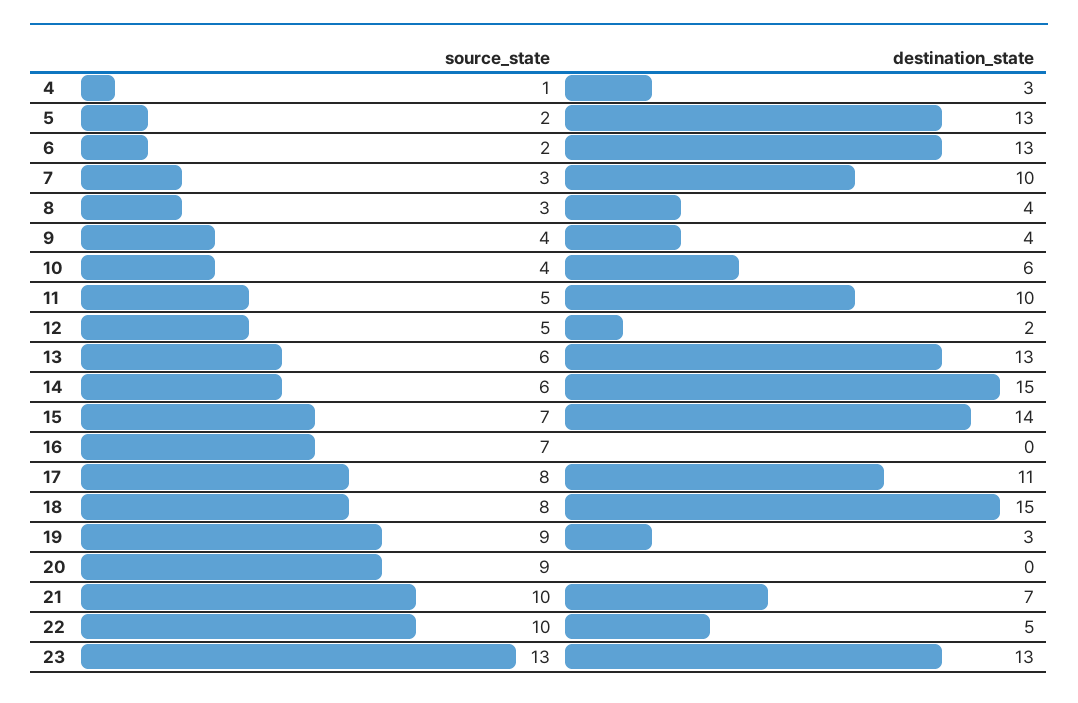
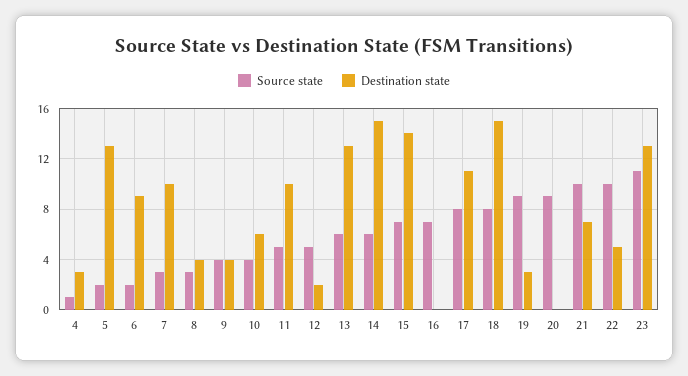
destination_state, 6: 13 -> 9
source_state, 23: 13 -> 11

